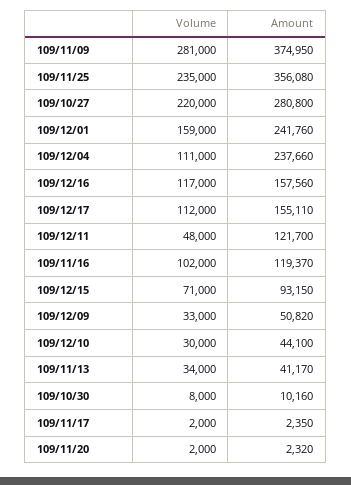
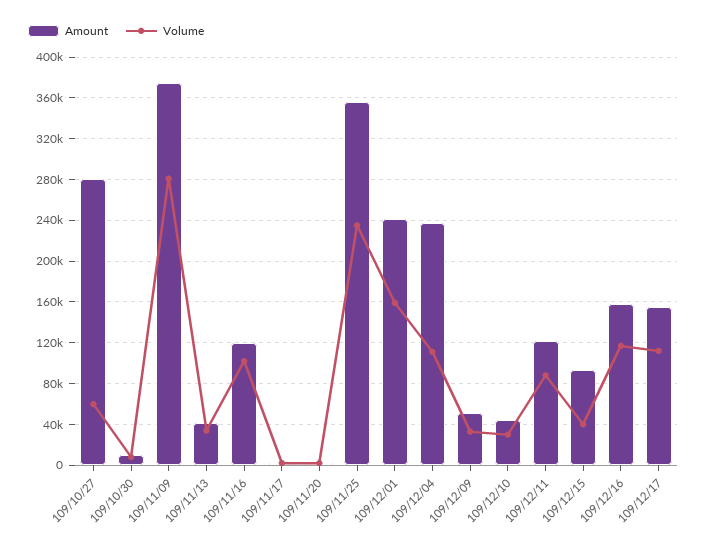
Volume, 109/10/27: 220000 -> 60000
Volume, 109/12/11: 48000 -> 90000
Volume, 109/12/15: 71000 -> 40000

